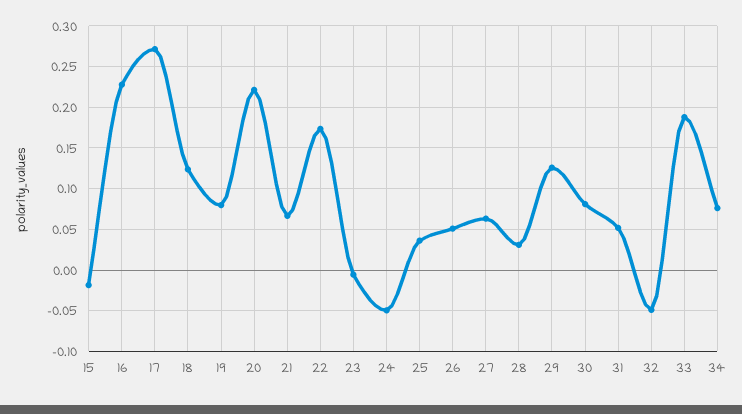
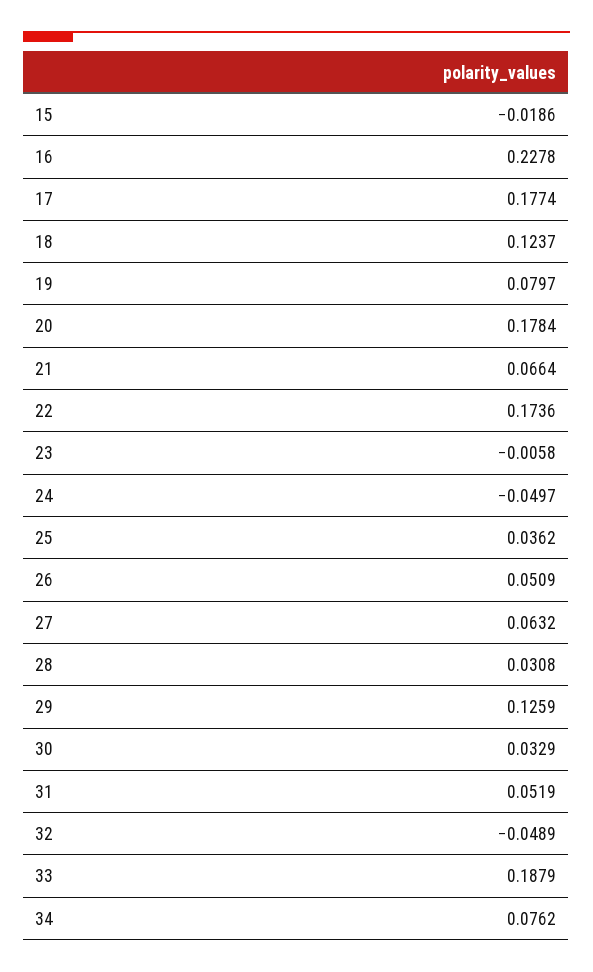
17: 0.27 -> 0.1774
20: 0.22 -> 0.1784
30: 0.08 -> 0.0329

